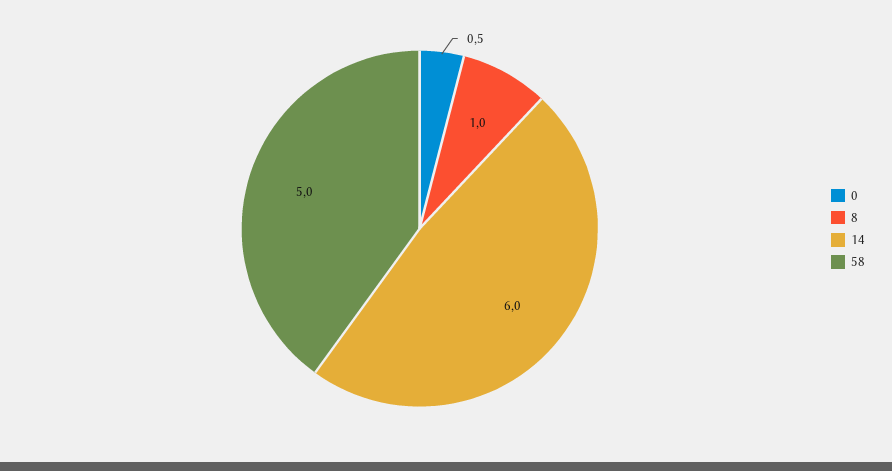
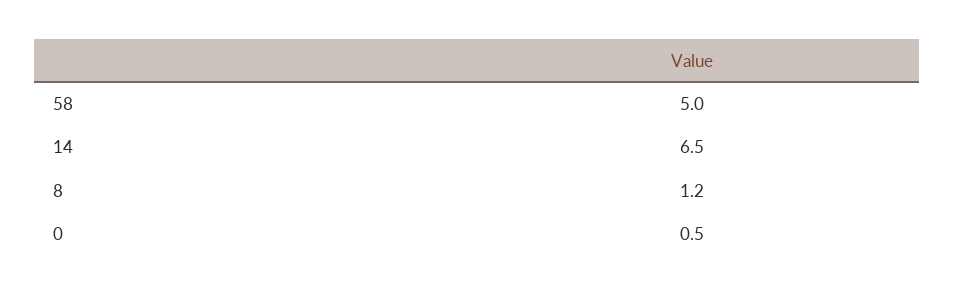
8: 1 -> 1.2
14: 6 -> 6.5

